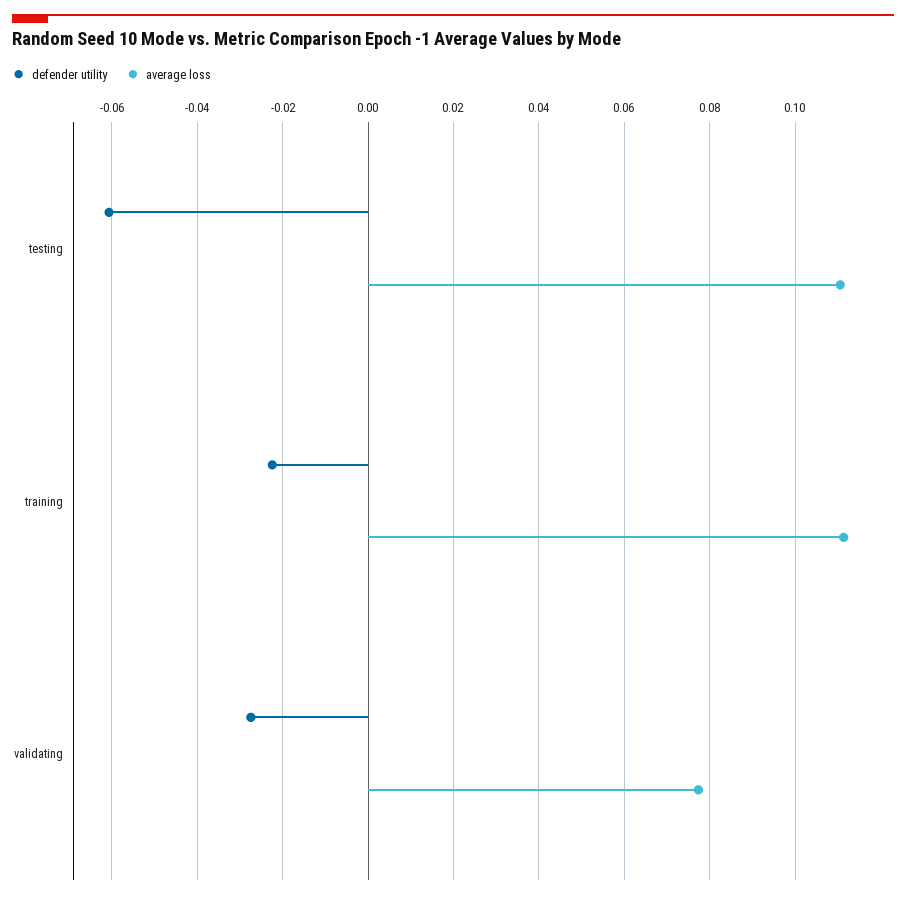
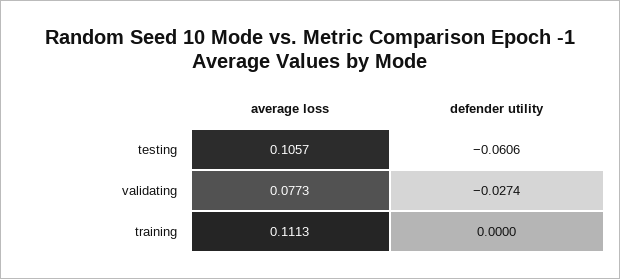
average loss, testing: 0.11 -> 0.1057
defender utility, training: -0.022 -> 0

